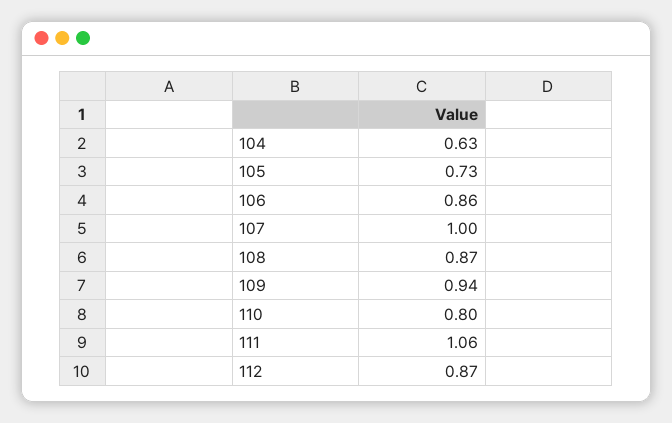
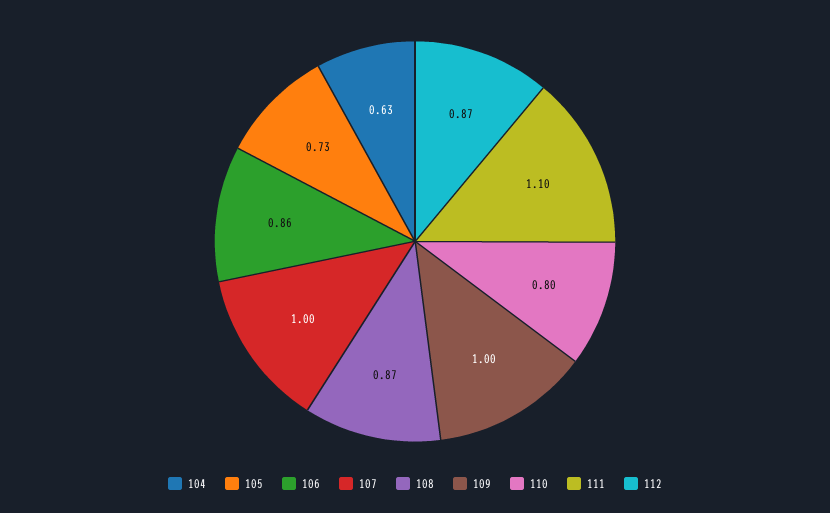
109: 0.94 -> 1
111: 1.06 -> 1.1

